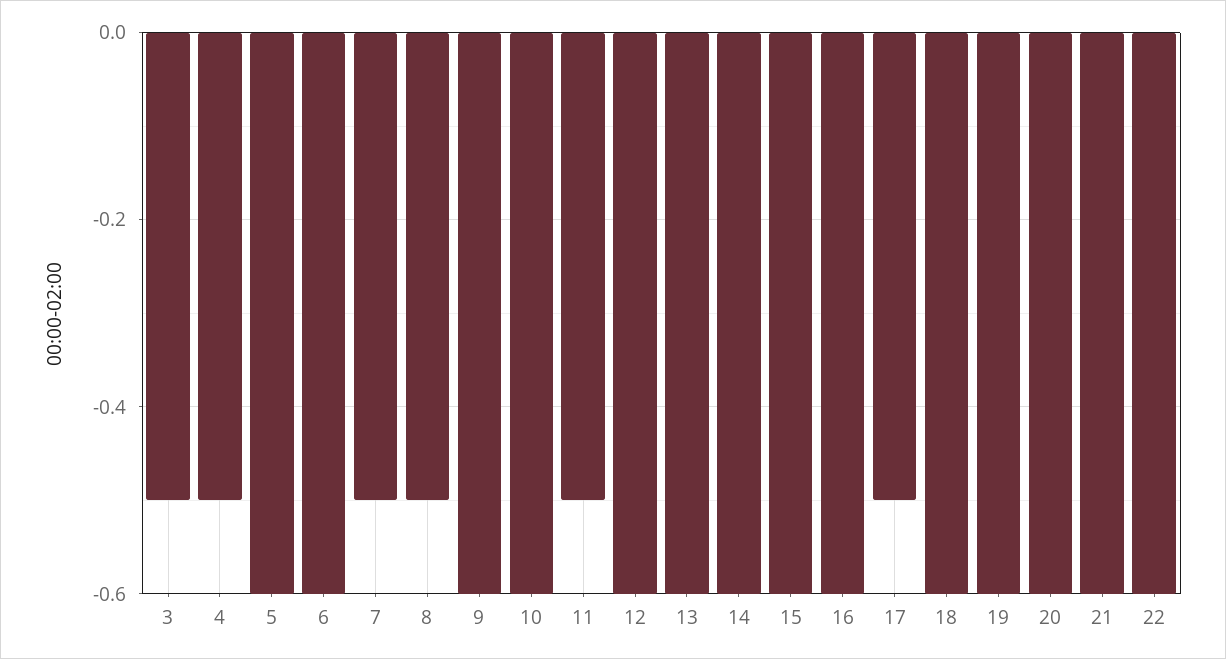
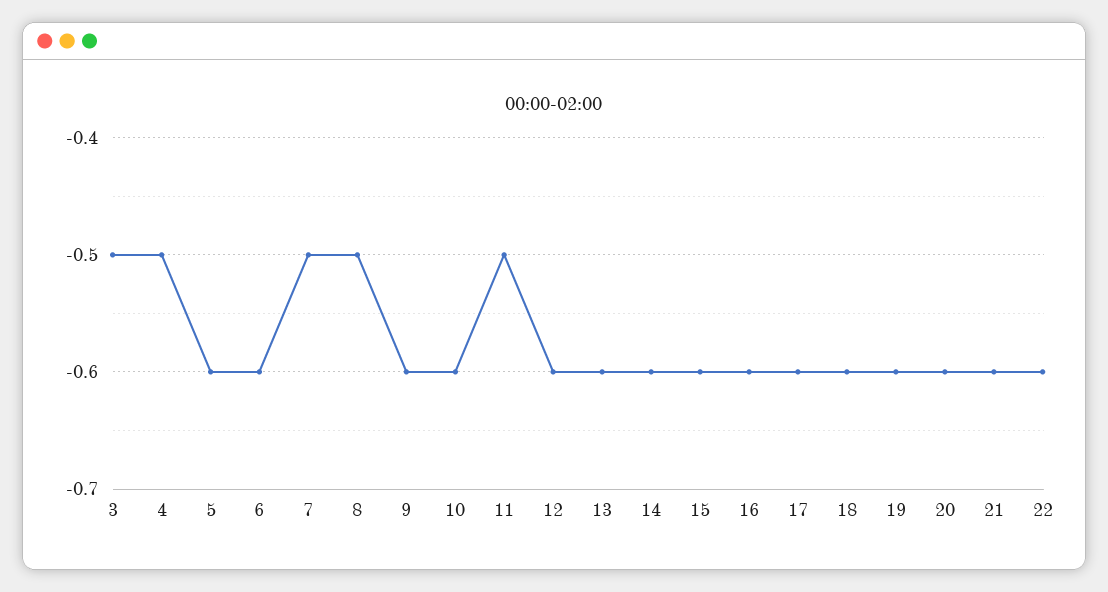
17: -0.5 -> -0.6

